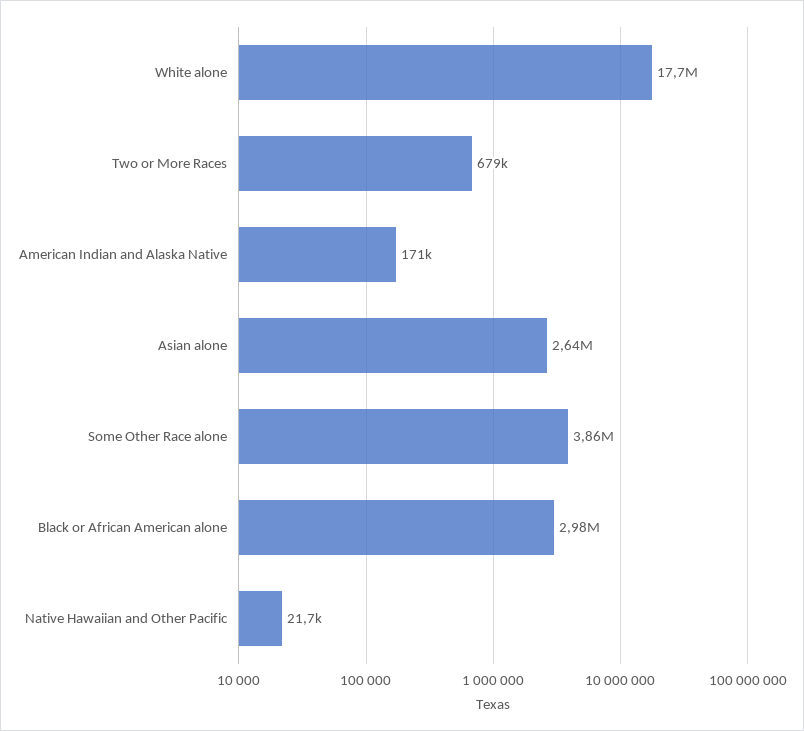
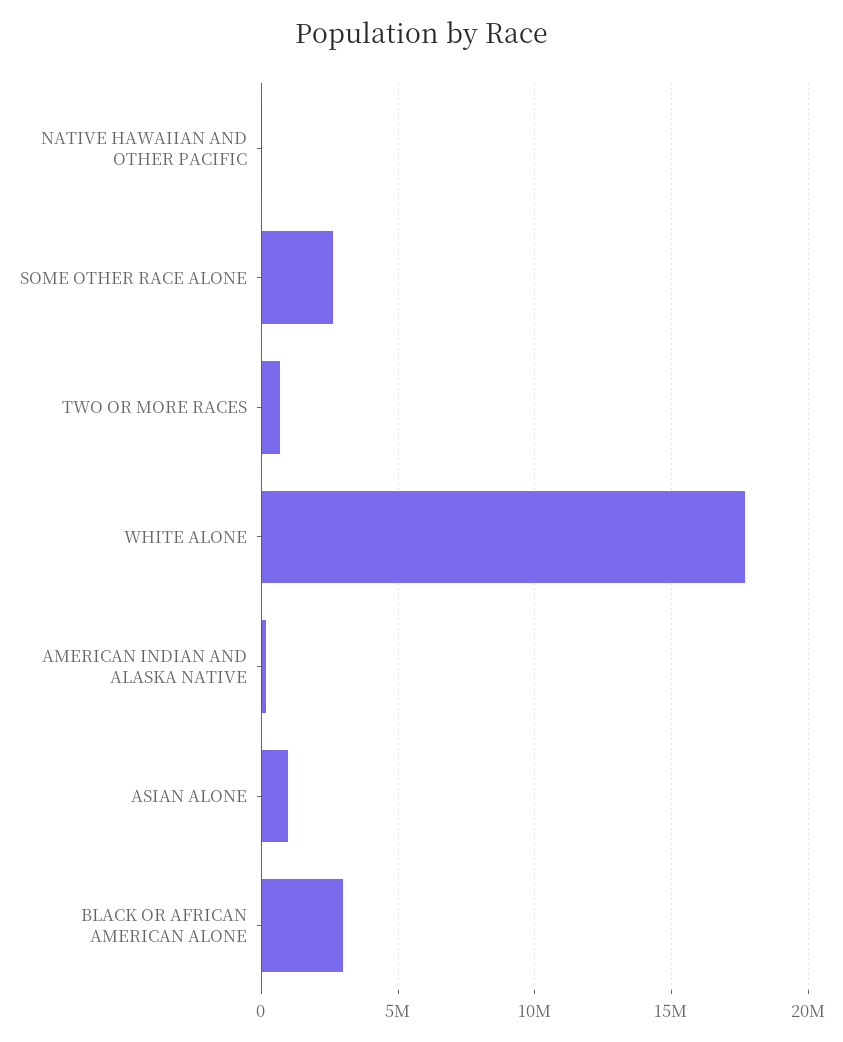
Asian alone: 2640000 -> 1000000
Some Other Race alone: 3860000 -> 2500000

